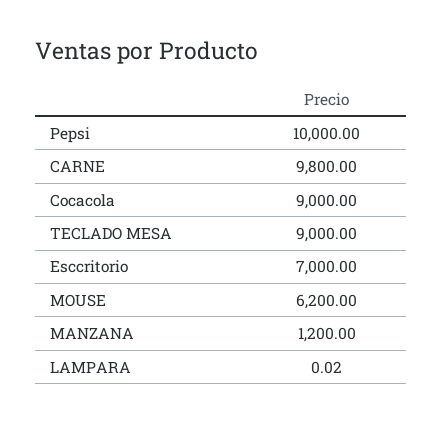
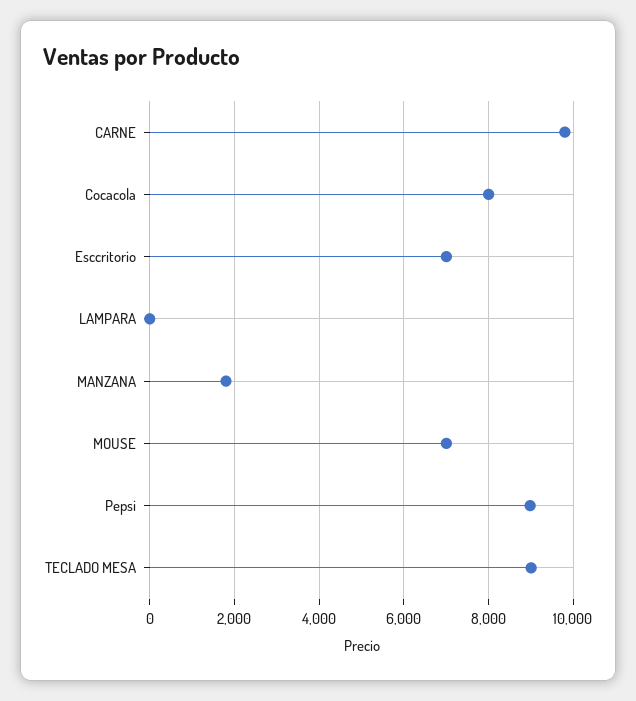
Pepsi: 10000 -> 9000
Cocacola: 9000 -> 8000
MOUSE: 6200 -> 7000
MANZANA: 1200 -> 1800

